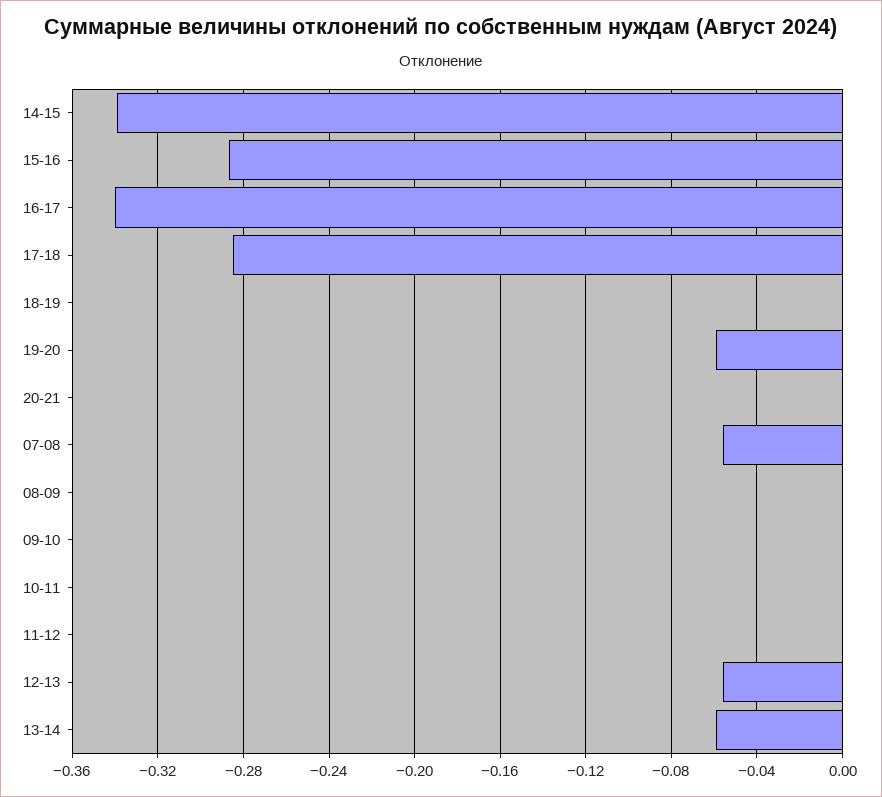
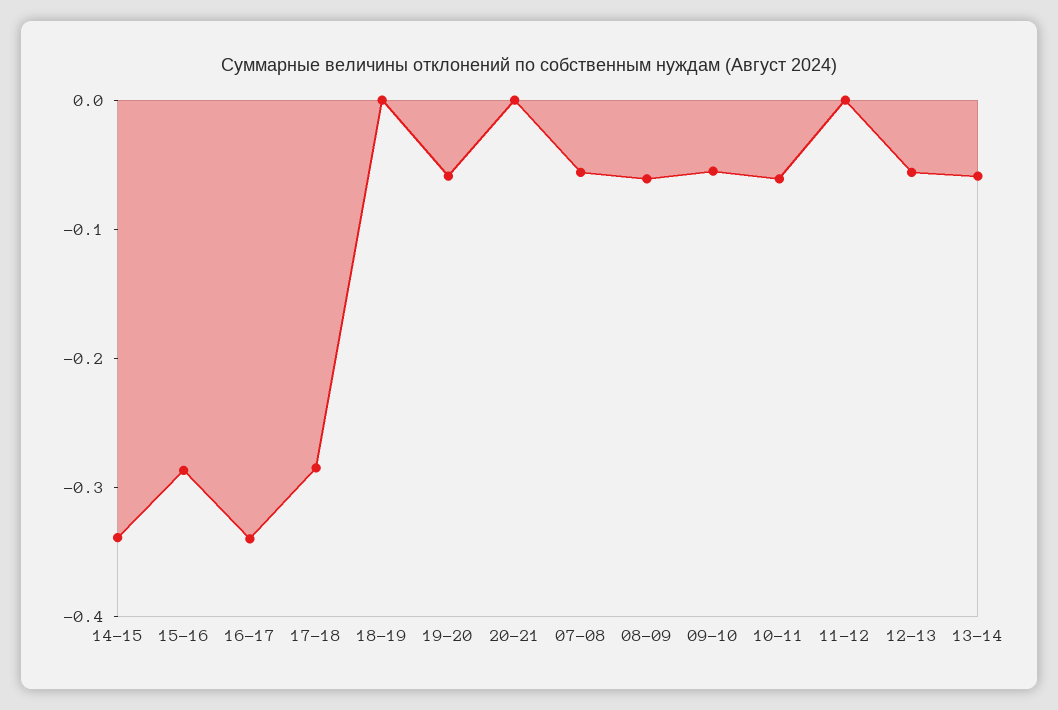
08-09: 0 -> -0.06
09-10: 0 -> -0.06
10-11: 0 -> -0.06

